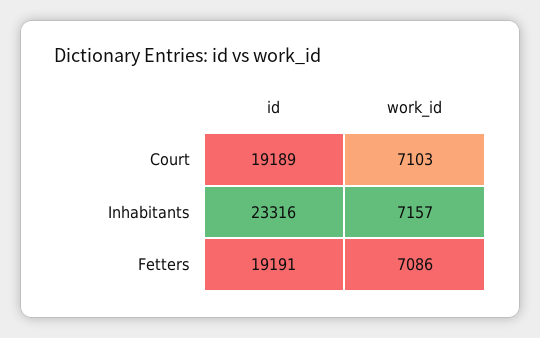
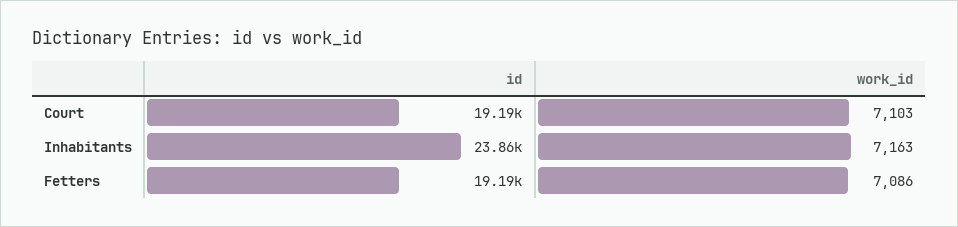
id, Inhabitants: 23316 -> 23860
work_id, Inhabitants: 7157 -> 7163

